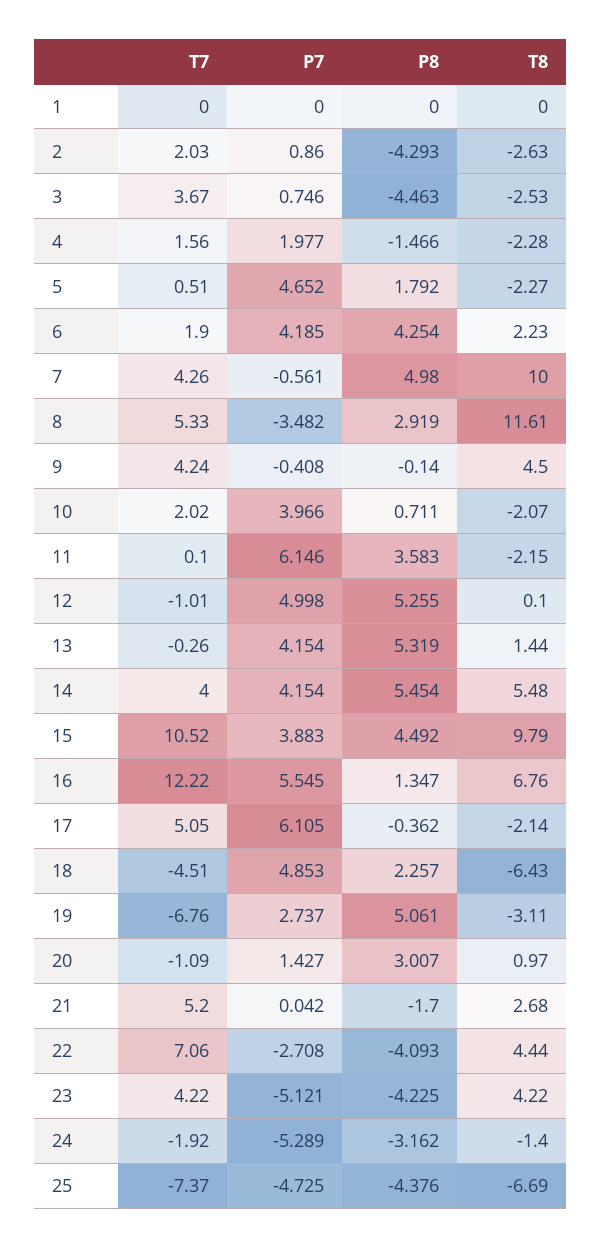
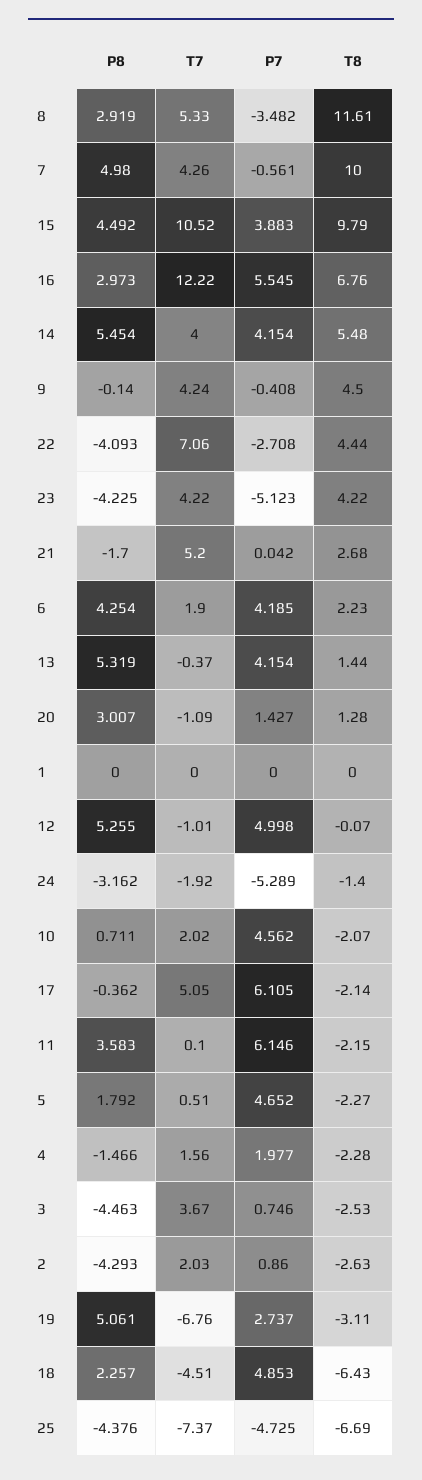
P7, 10: 3.966 -> 4.562
T8, 12: 0.1 -> -0.07
T7, 13: -0.26 -> -0.37
P8, 16: 1.347 -> 2.973
T8, 20: 0.97 -> 1.28
P7, 23: -5.121 -> -5.123

